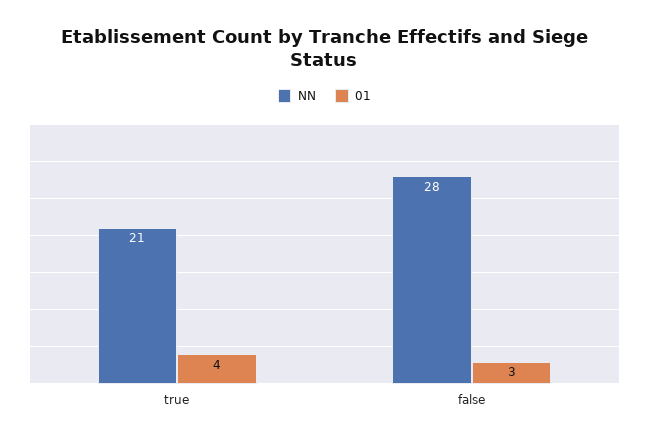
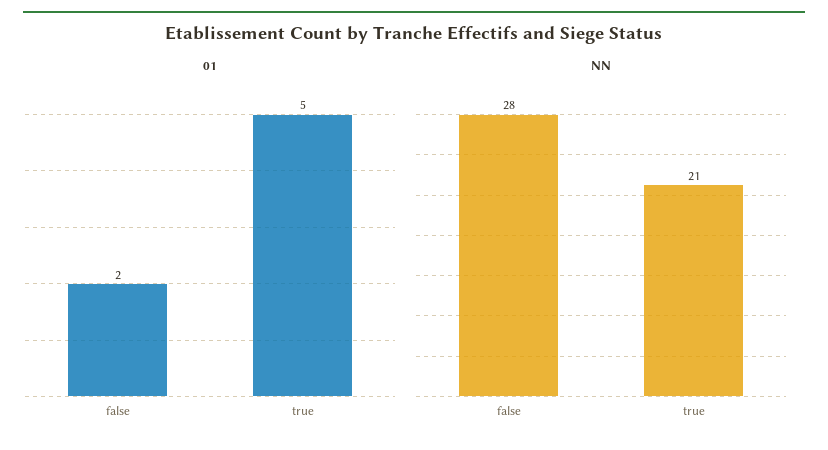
01, true: 4 -> 5
01, false: 3 -> 2

